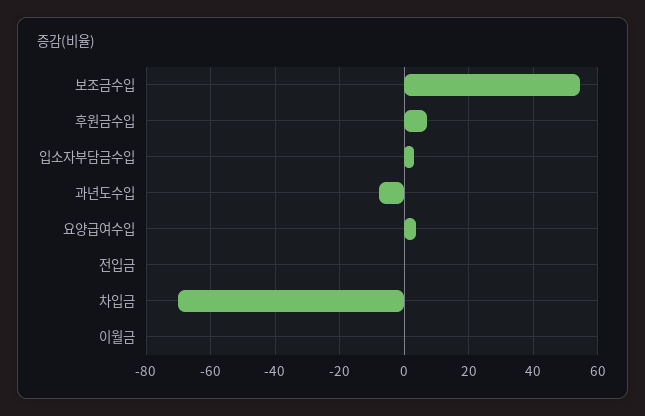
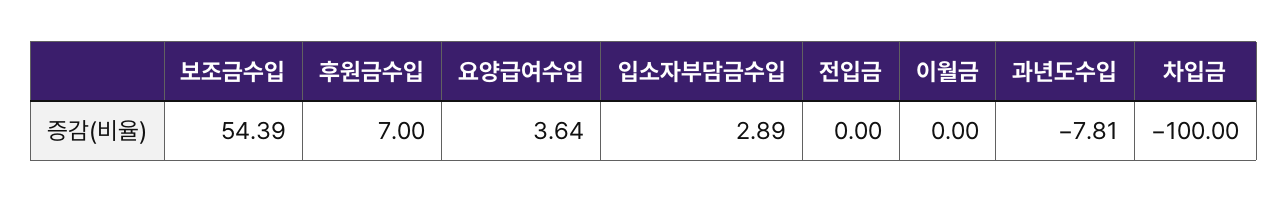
차입금: -70 -> -100

